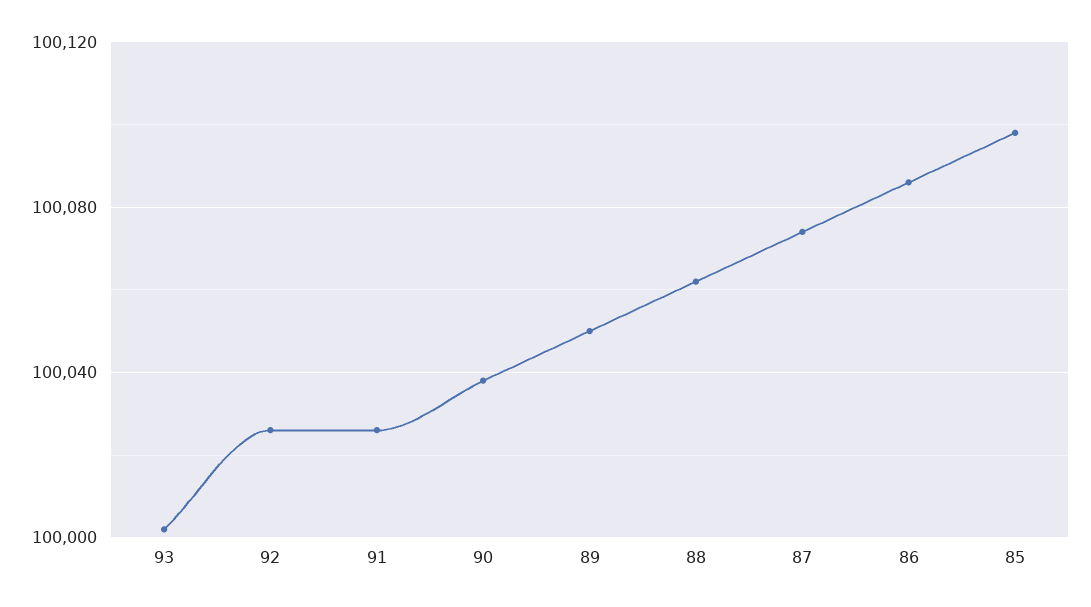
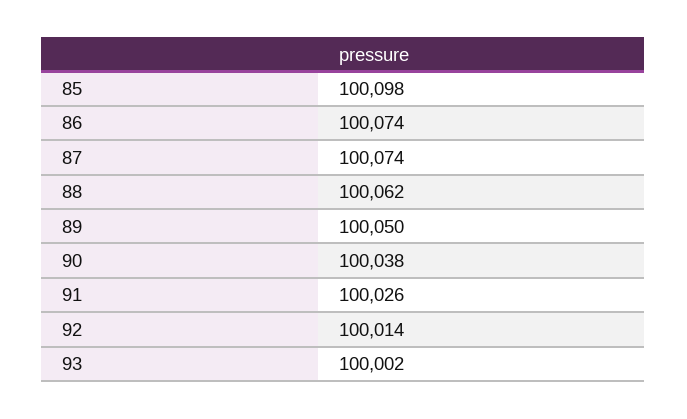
92: 100025 -> 100014
86: 100085 -> 100074

